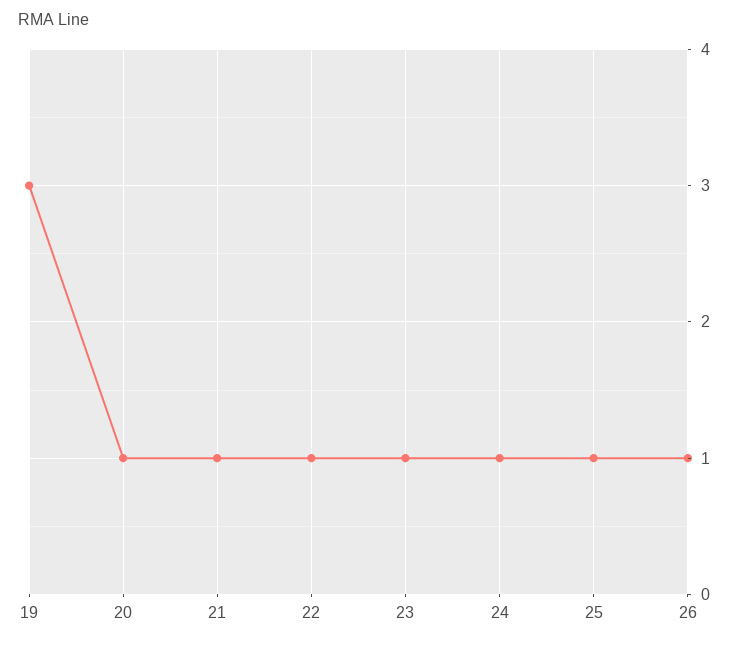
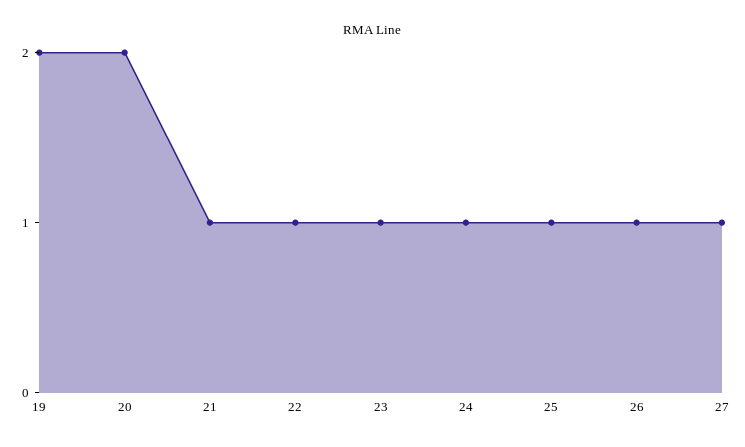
19: 3 -> 2
20: 1 -> 2
27: none -> 1

